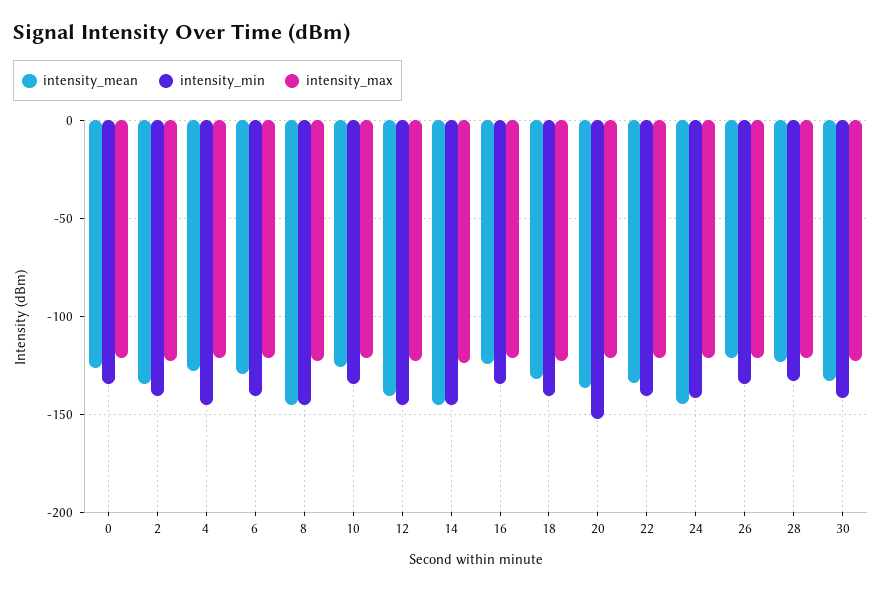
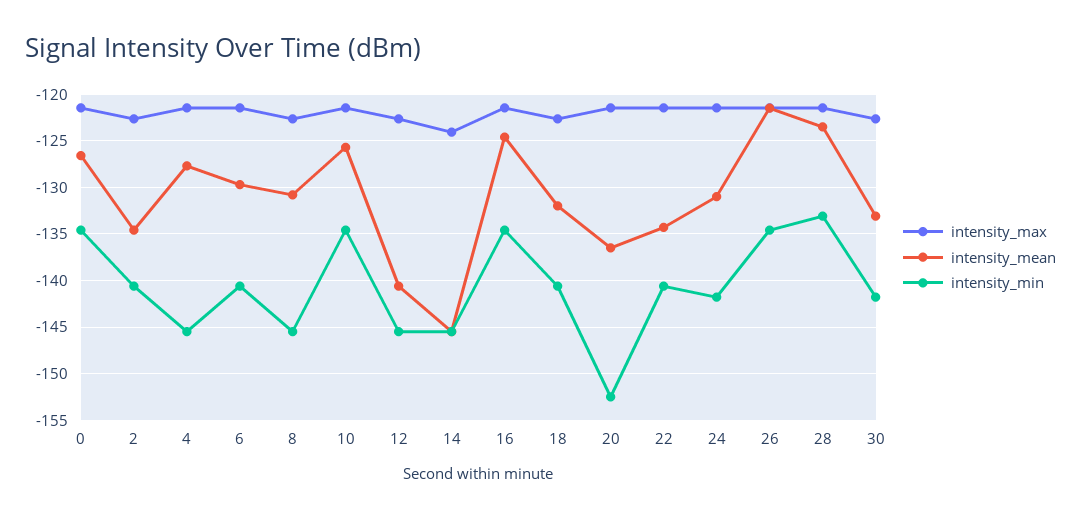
intensity_mean, 8: -145 -> -131
intensity_mean, 24: -145 -> -131

